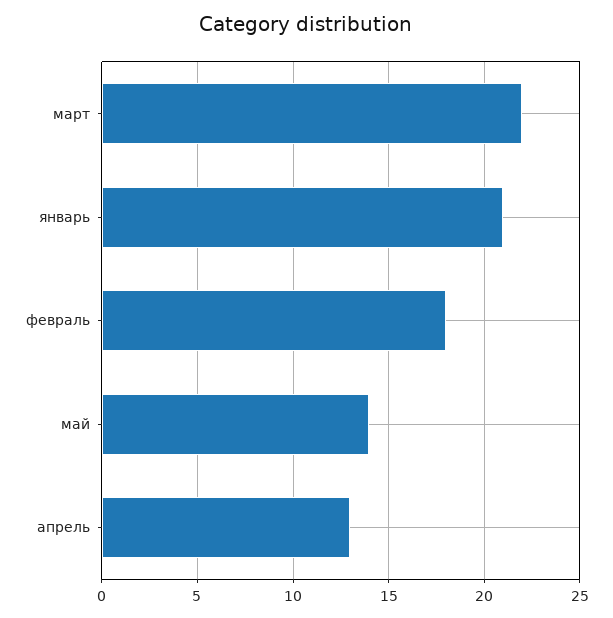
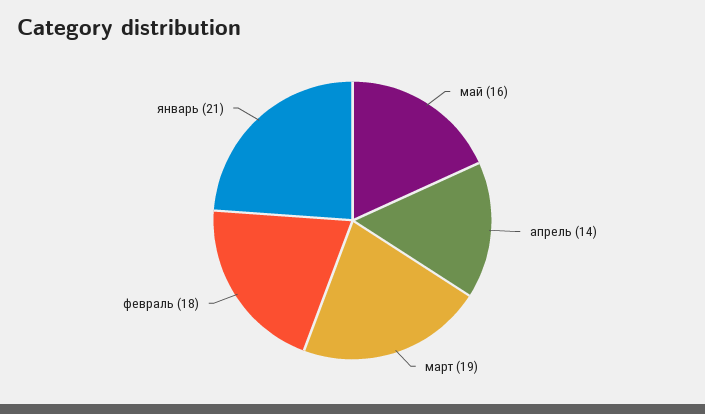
март: 22 -> 19
май: 14 -> 16
апрель: 13 -> 14

